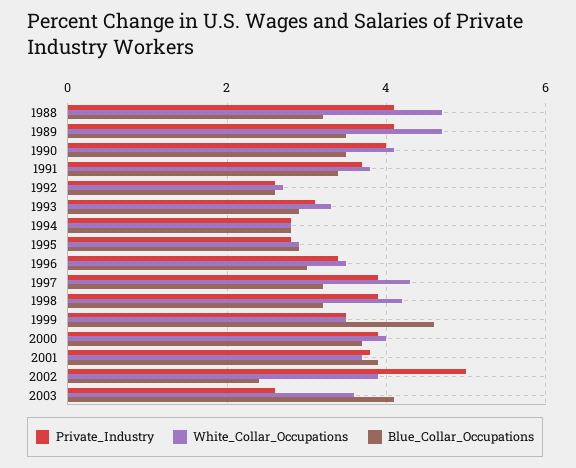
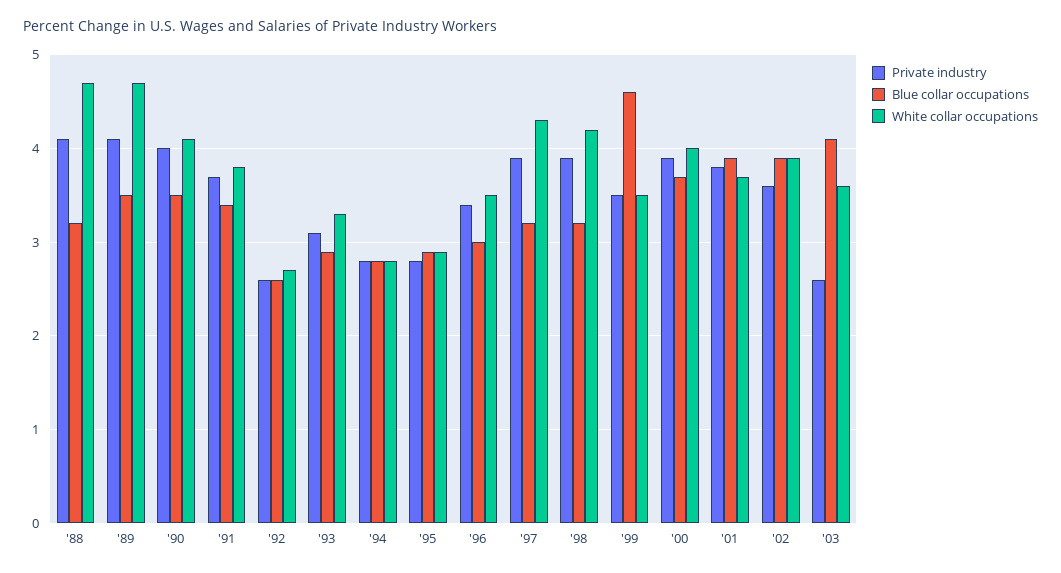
Private_Industry, 2002: 5 -> 3.6
Blue_Collar_Occupations, 2002: 2.5 -> 3.9

